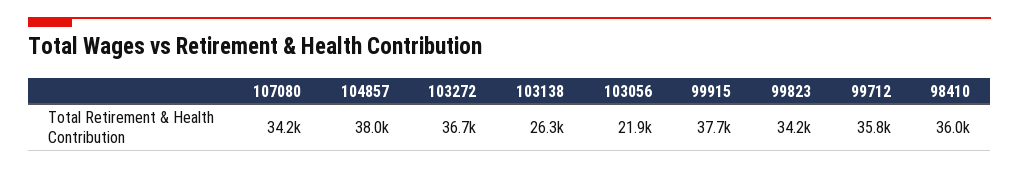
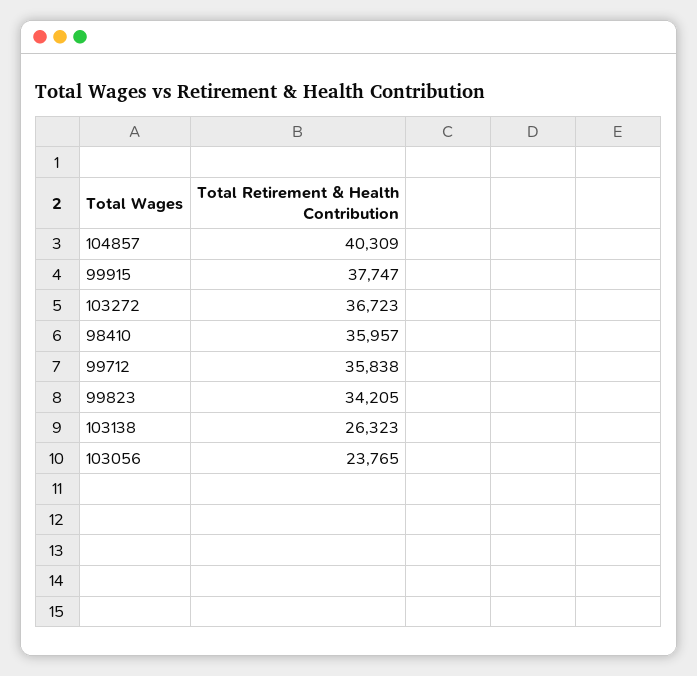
107080: 34200 -> none
104857: 38000 -> 40309
103056: 21900 -> 23765

